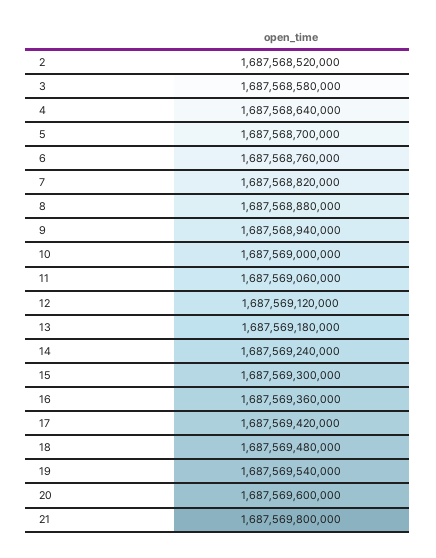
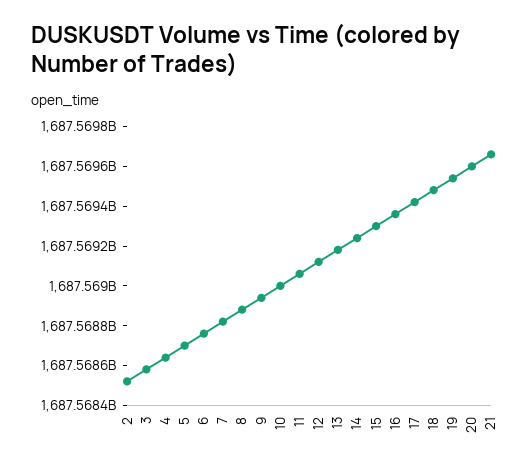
21: 1687569800000 -> 1687569650000

